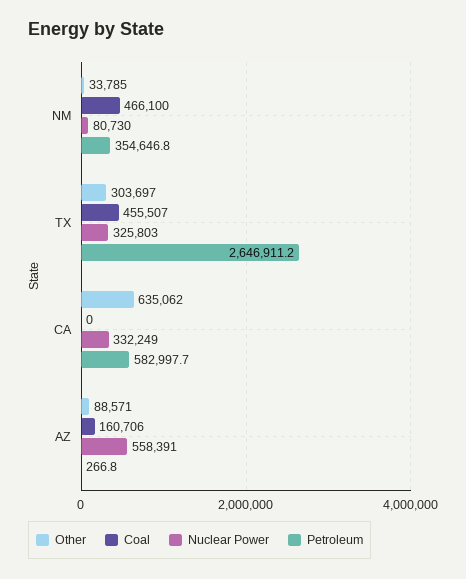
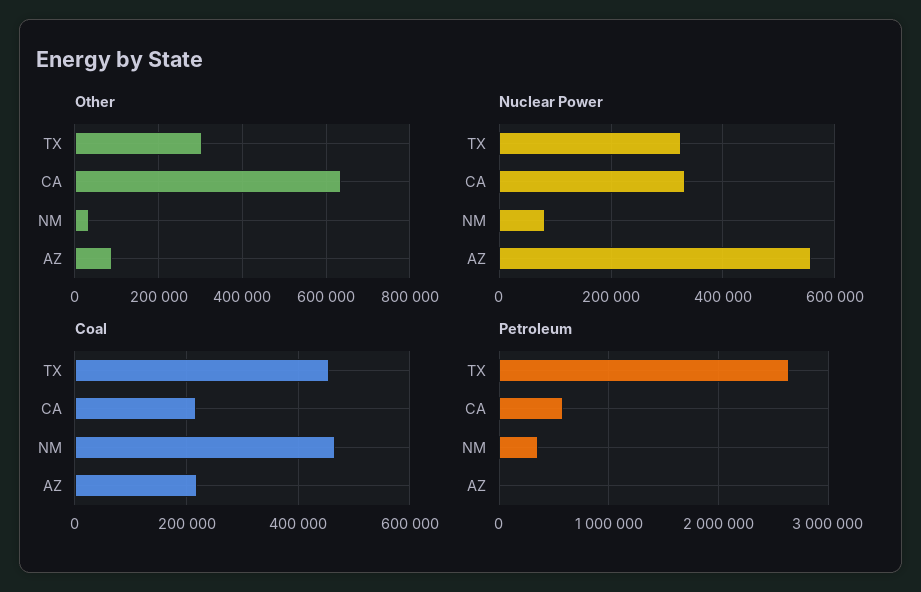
Coal, CA: 0 -> 220000
Coal, AZ: 160706 -> 220000

